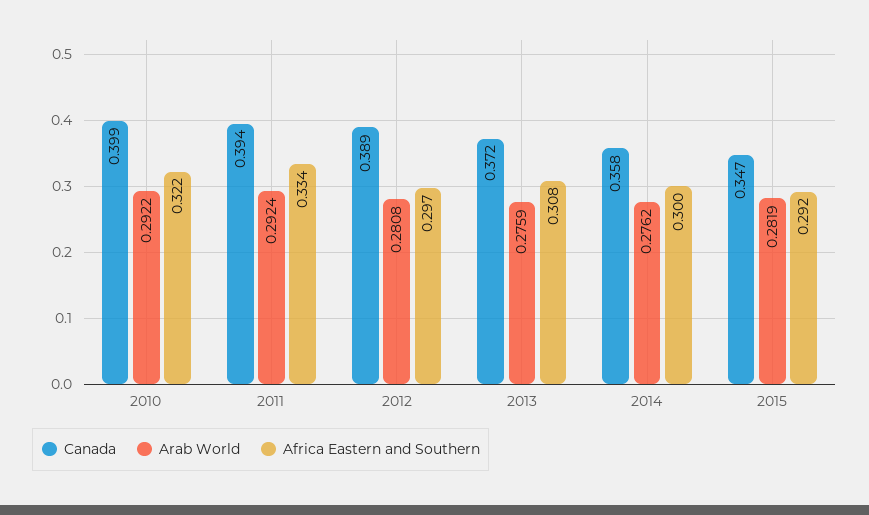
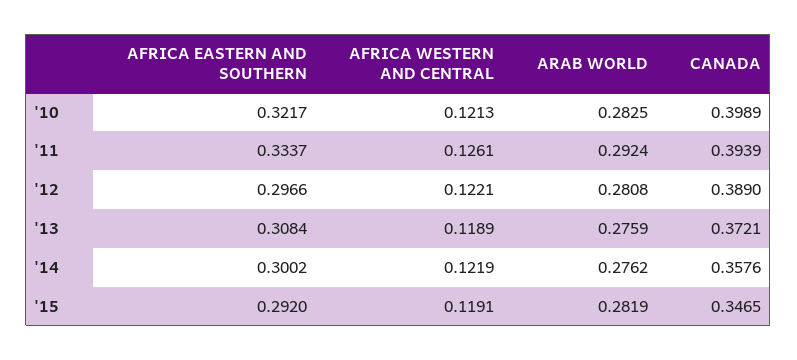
Arab World, 2010: 0.2922 -> 0.2825
AFRICA WESTERN AND CENTRAL, 2010: none -> 0.1213
AFRICA WESTERN AND CENTRAL, 2011: none -> 0.1261
AFRICA WESTERN AND CENTRAL, 2012: none -> 0.1221
AFRICA WESTERN AND CENTRAL, 2013: none -> 0.1189
AFRICA WESTERN AND CENTRAL, 2014: none -> 0.1219
AFRICA WESTERN AND CENTRAL, 2015: none -> 0.1191

